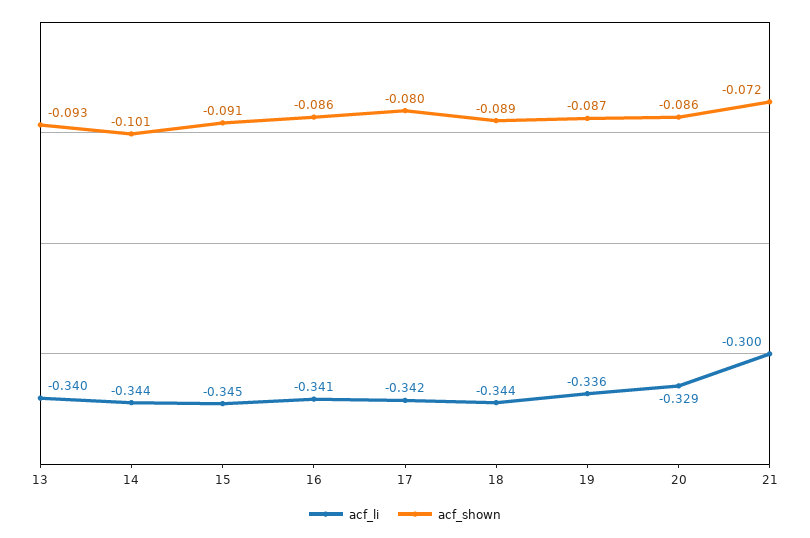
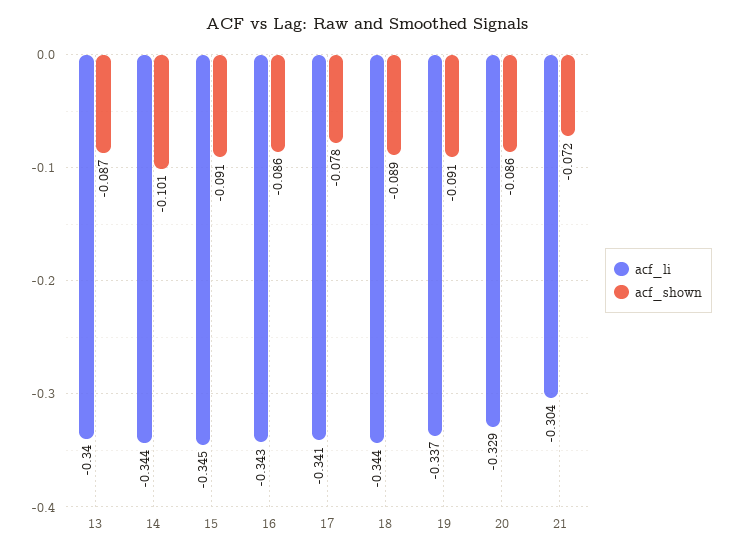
acf_shown, 13: -0.093 -> -0.087
acf_li, 16: -0.341 -> -0.343
acf_li, 17: -0.342 -> -0.341
acf_shown, 17: -0.08 -> -0.078
acf_li, 19: -0.336 -> -0.337
acf_shown, 19: -0.087 -> -0.091
acf_li, 21: -0.3 -> -0.304

